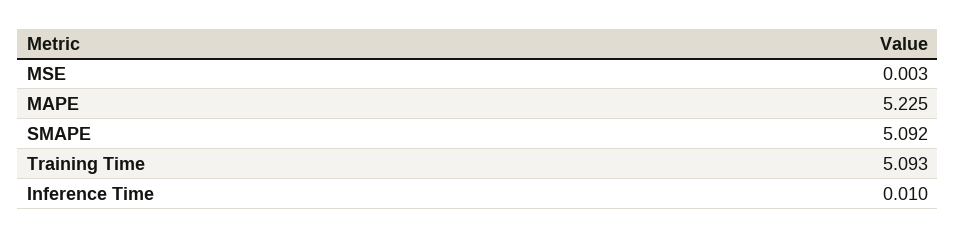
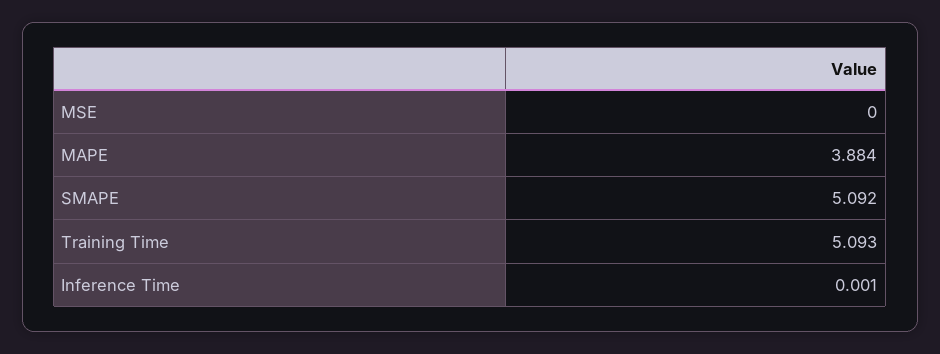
MSE: 0.003 -> 0
MAPE: 5.225 -> 3.884
Inference Time: 0.01 -> 0.001

